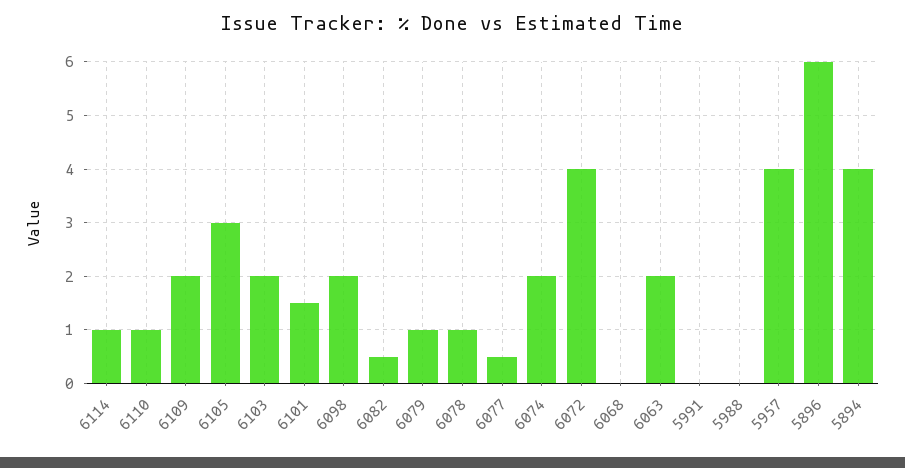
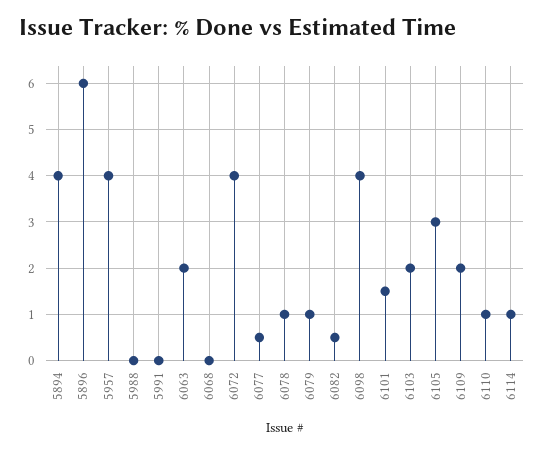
6098: 2 -> 4
6074: 2 -> none

